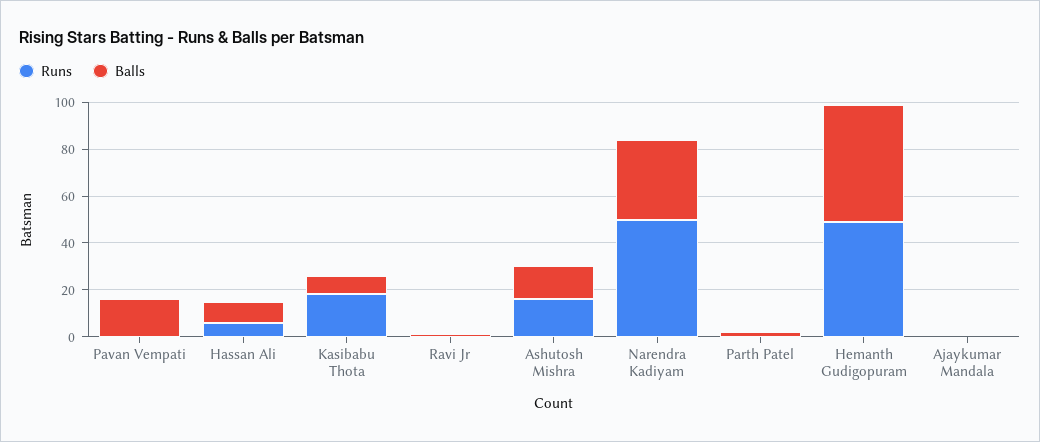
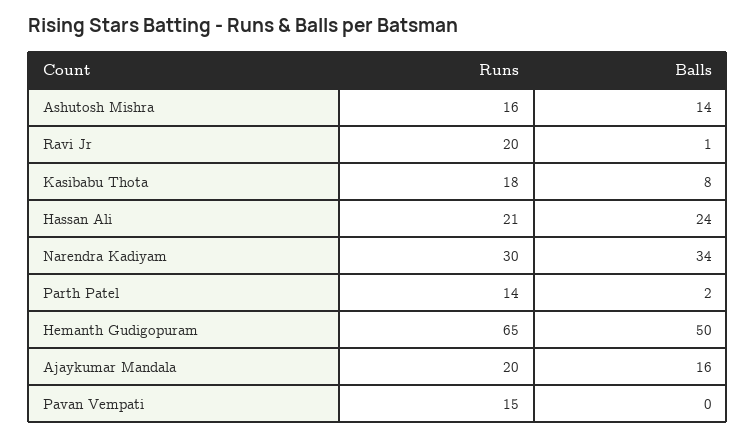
Runs, Pavan Vempati: 0 -> 15
Balls, Pavan Vempati: 15 -> 0
Runs, Hassan Ali: 5 -> 21
Balls, Hassan Ali: 10 -> 24
Runs, Ravi Jr: 0 -> 20
Runs, Narendra Kadiyam: 50 -> 30
Runs, Parth Patel: 0 -> 14
Runs, Hemanth Gudigopuram: 50 -> 65
Runs, Ajaykumar Mandala: 0 -> 20
Balls, Ajaykumar Mandala: 0 -> 16

